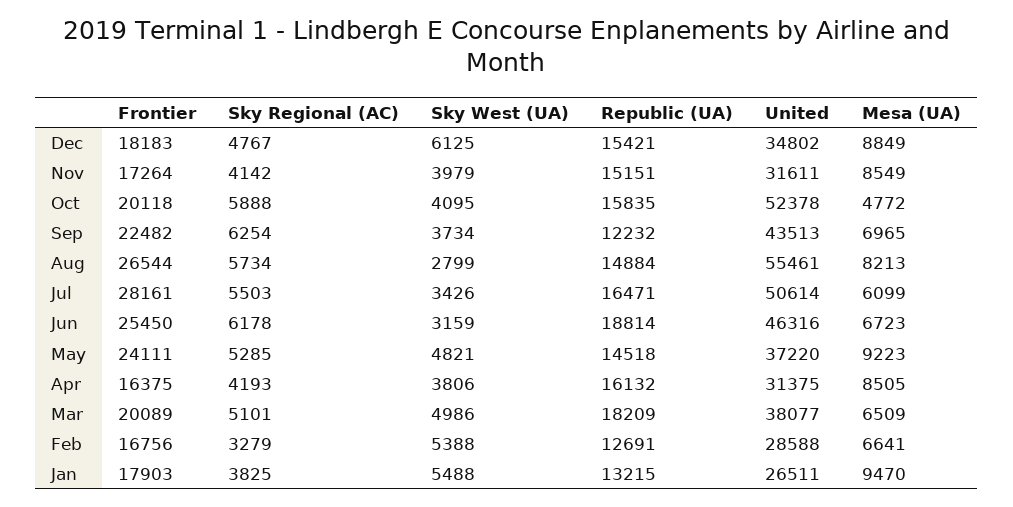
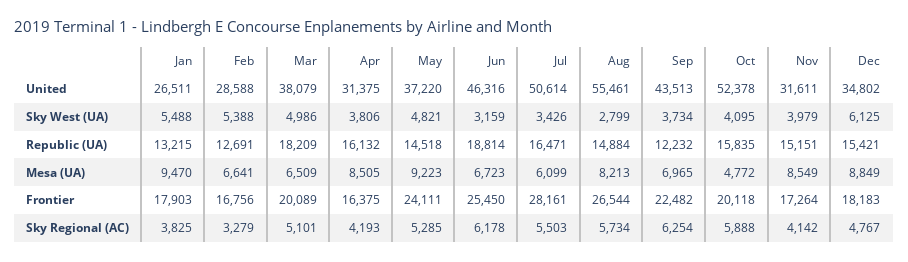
United, Mar: 38077 -> 38079

